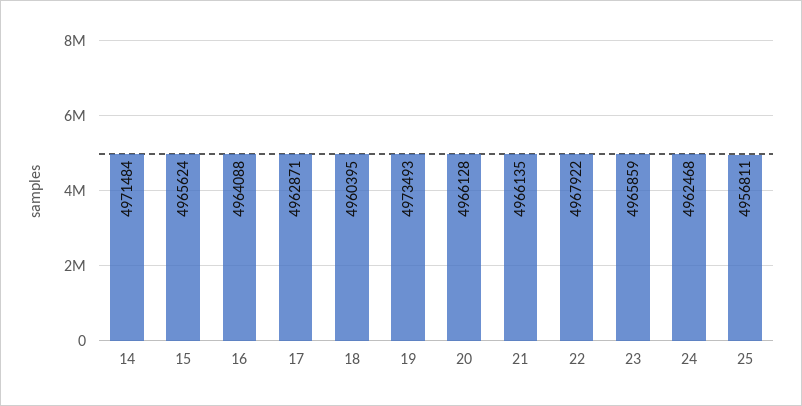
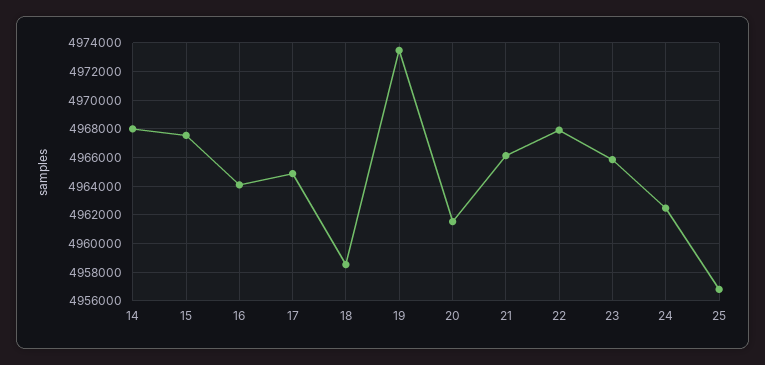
14: 4971484 -> 4968000
15: 4965624 -> 4967500
17: 4962871 -> 4965000
18: 4960395 -> 4958500
20: 4966128 -> 4961500

